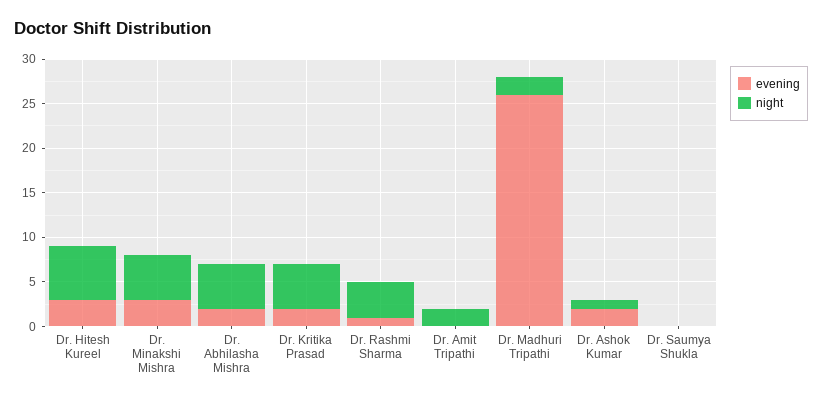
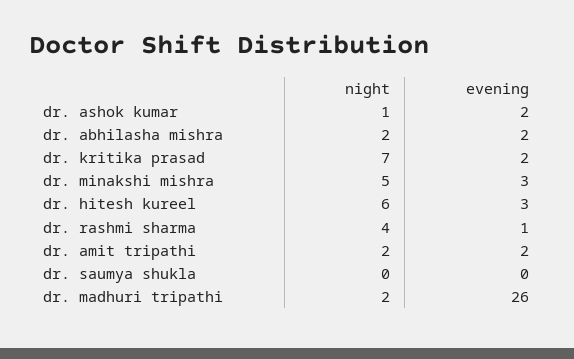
night, Dr. Abhilasha Mishra: 5 -> 2
night, Dr. Kritika Prasad: 5 -> 7
evening, Dr. Amit Tripathi: 0 -> 2

